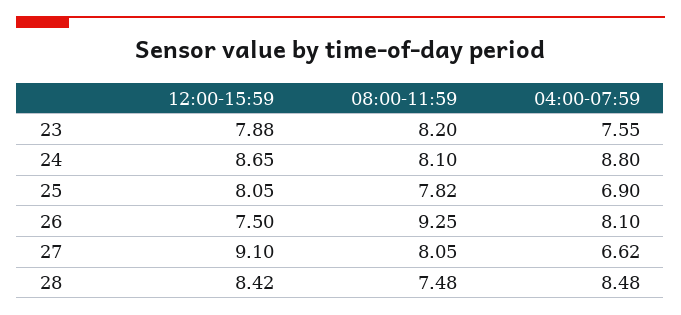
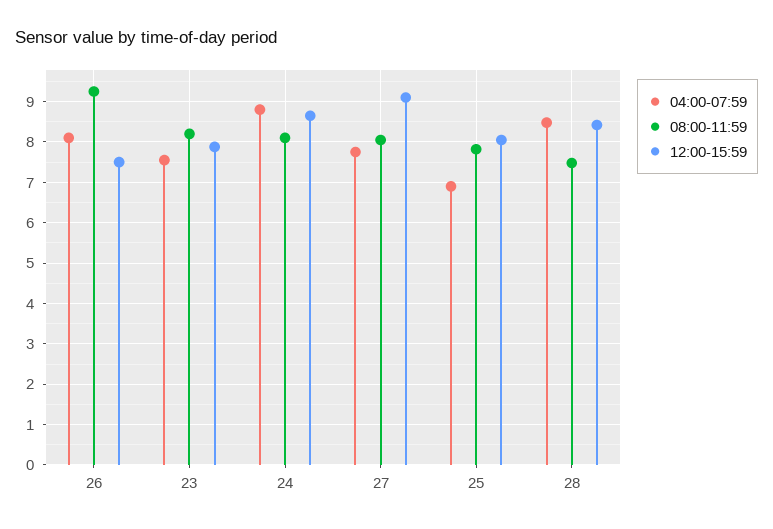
04:00-07:59, 27: 6.62 -> 7.8

